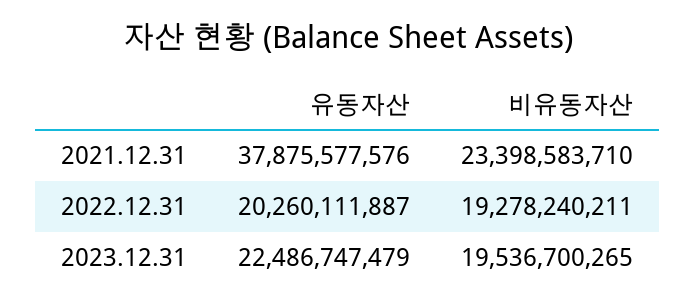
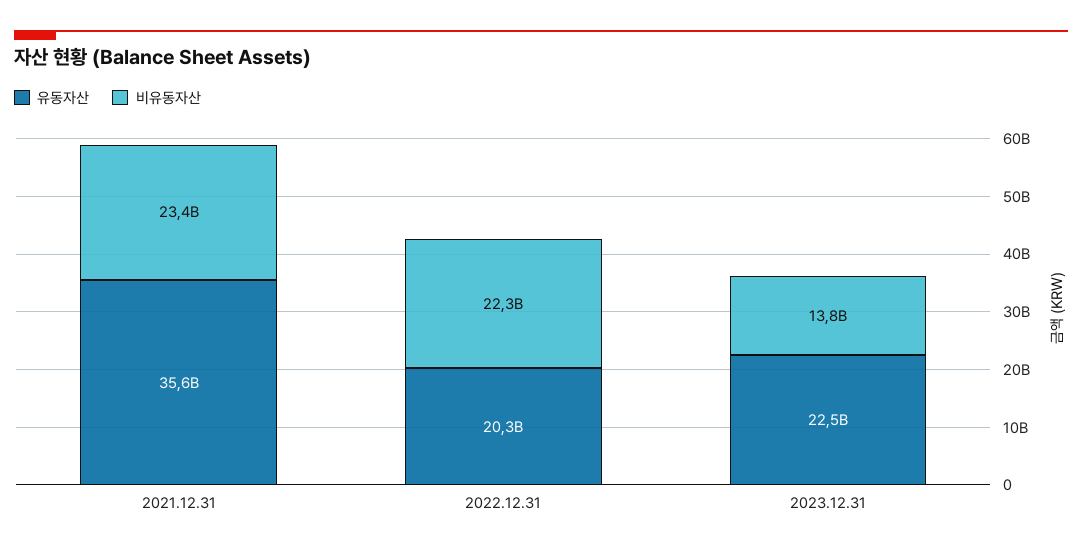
유동자산, 2021.12.31: 37875577576 -> 35600000000
비유동자산, 2022.12.31: 19278240211 -> 22300000000
비유동자산, 2023.12.31: 19536700265 -> 13800000000

